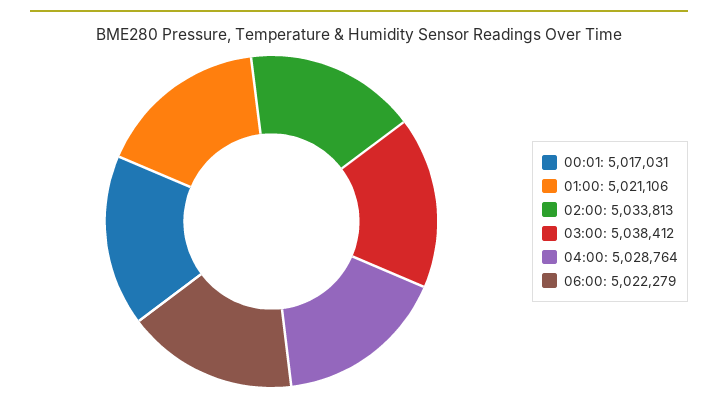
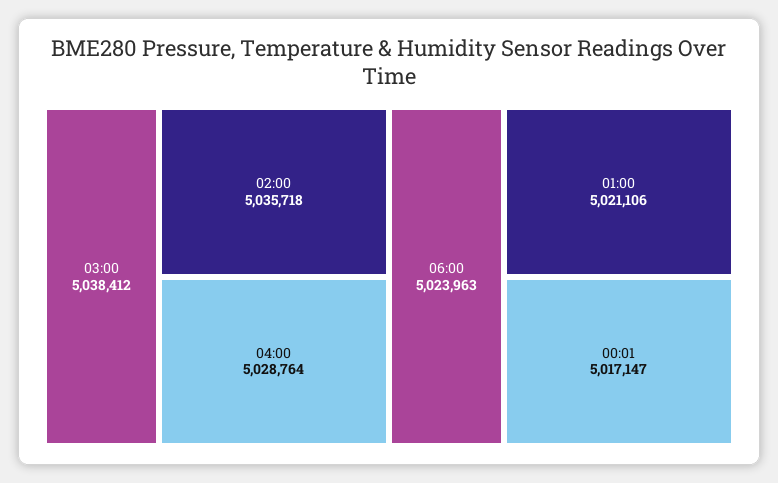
00:01: 5017031 -> 5017147
02:00: 5033813 -> 5035718
06:00: 5022279 -> 5023963

